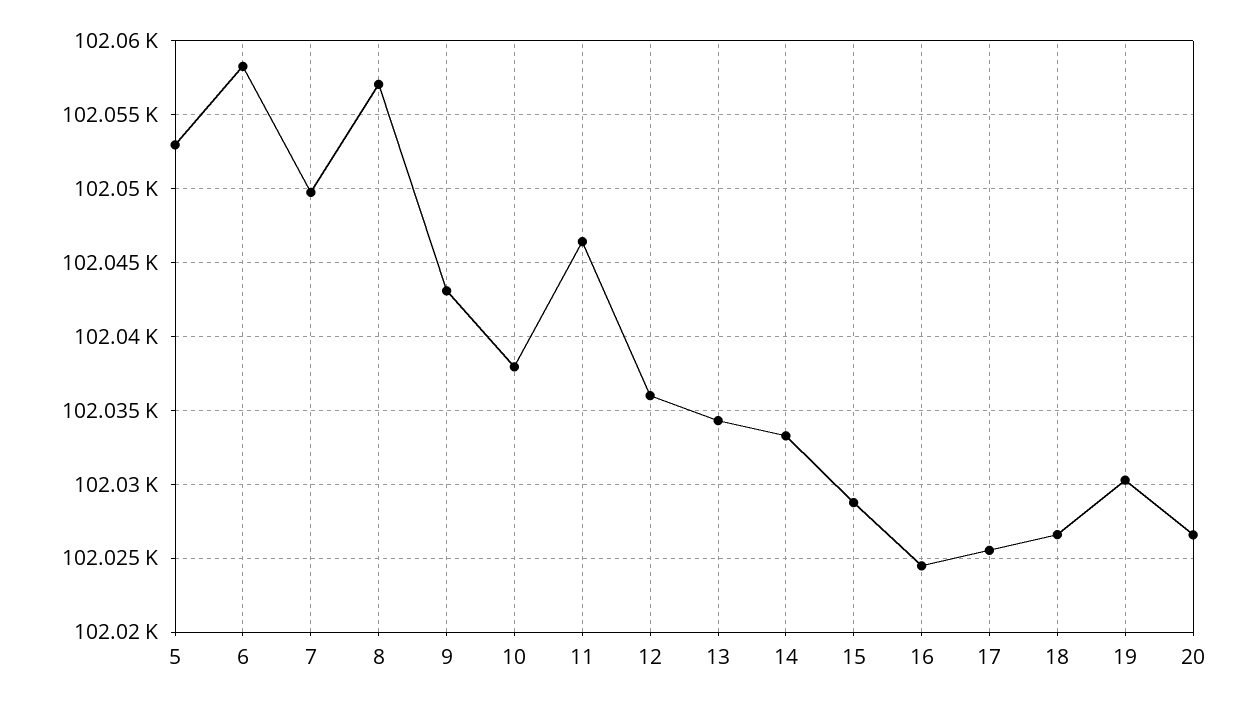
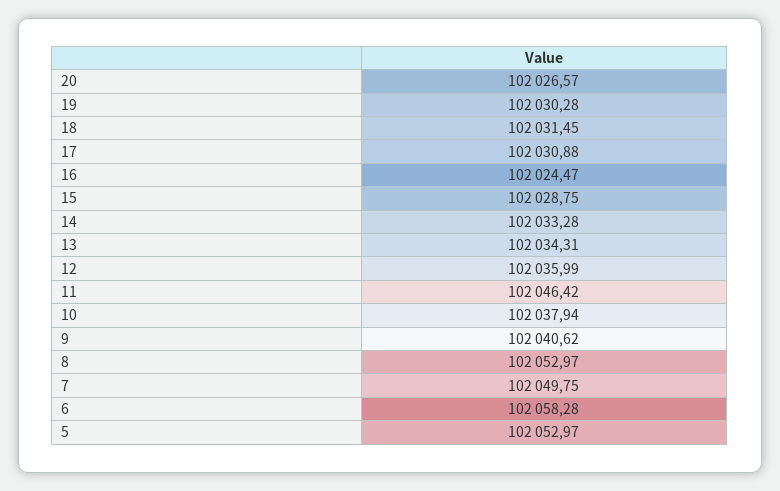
8: 102057 -> 102052.97
9: 102043 -> 102040.62
17: 102025.5 -> 102030.88
18: 102026.5 -> 102031.45

